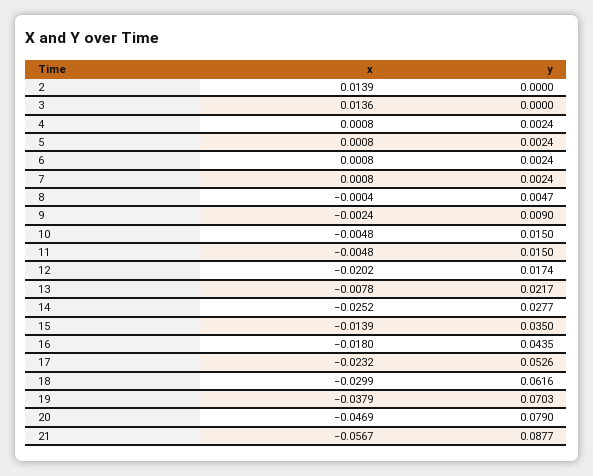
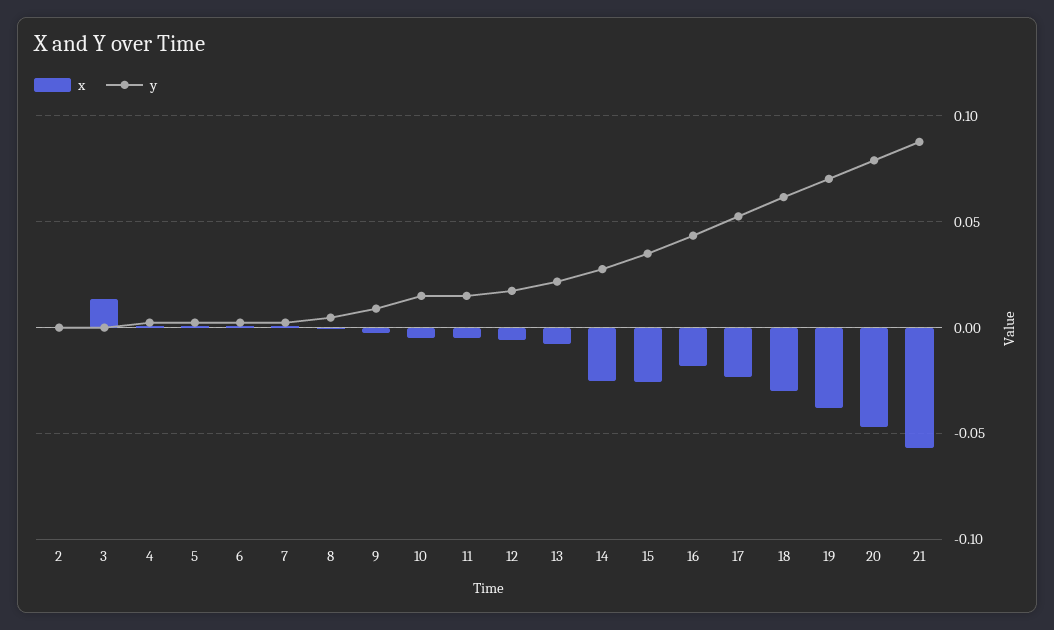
x, 2: 0.0139 -> 0
x, 12: -0.0202 -> -0.005
x, 15: -0.0139 -> -0.025

